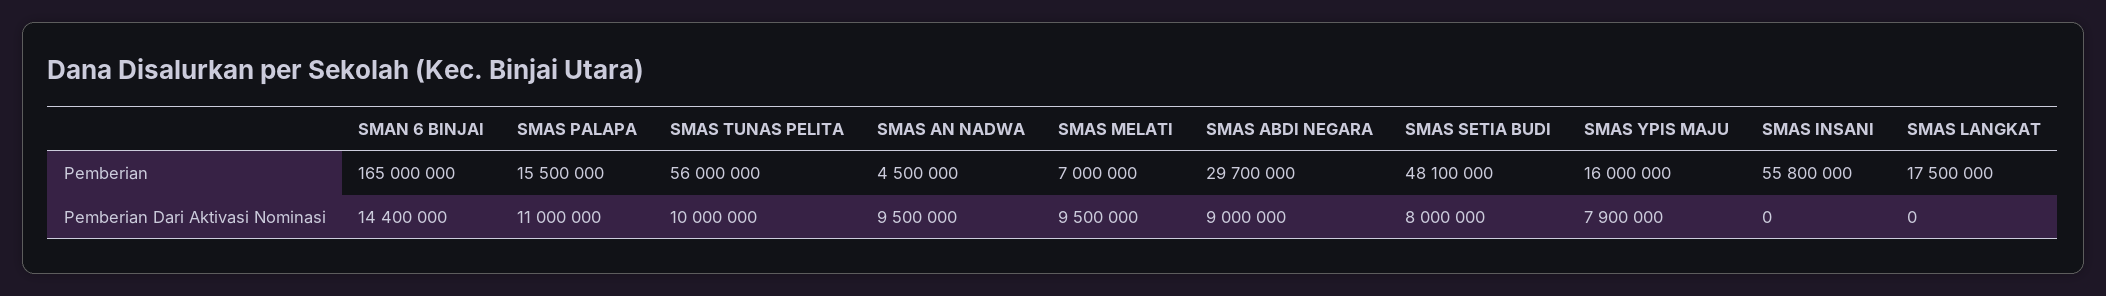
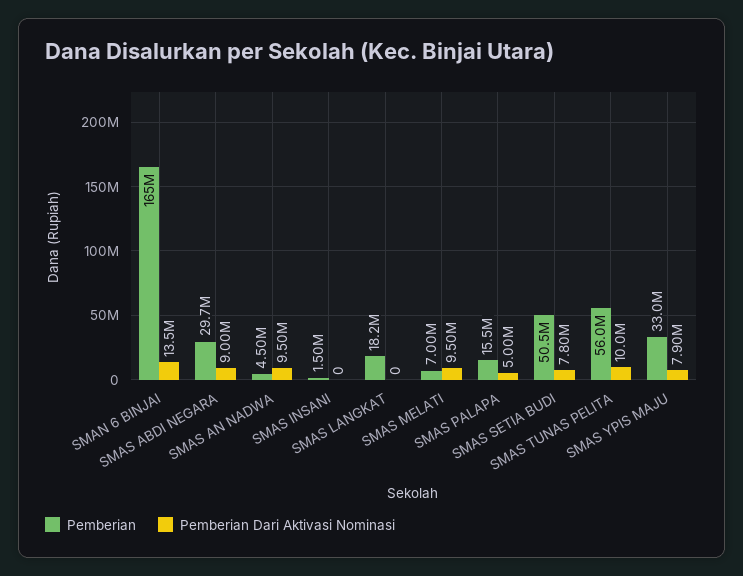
Pemberian, SMAS SETIA BUDI: 48100000 -> 50500000
Pemberian, SMAS YPIS MAJU: 16000000 -> 33000000
Pemberian, SMAS INSANI: 55800000 -> 1500000
Pemberian, SMAS LANGKAT: 17500000 -> 18200000
Pemberian Dari Aktivasi Nominasi, SMAN 6 BINJAI: 14400000 -> 13500000
Pemberian Dari Aktivasi Nominasi, SMAS PALAPA: 11000000 -> 5000000
Pemberian Dari Aktivasi Nominasi, SMAS SETIA BUDI: 8000000 -> 7800000

